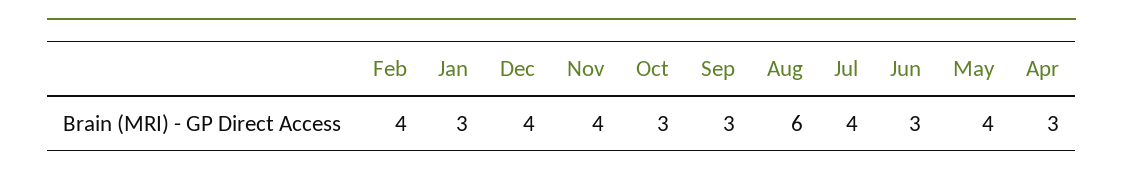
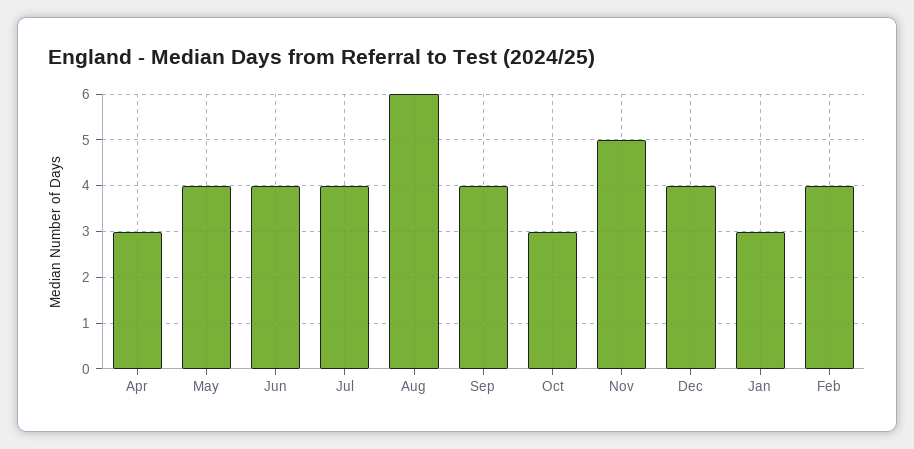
Nov: 4 -> 5
Sep: 3 -> 4
Jun: 3 -> 4

